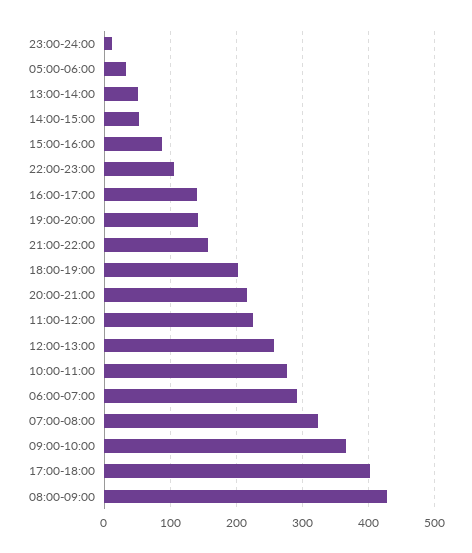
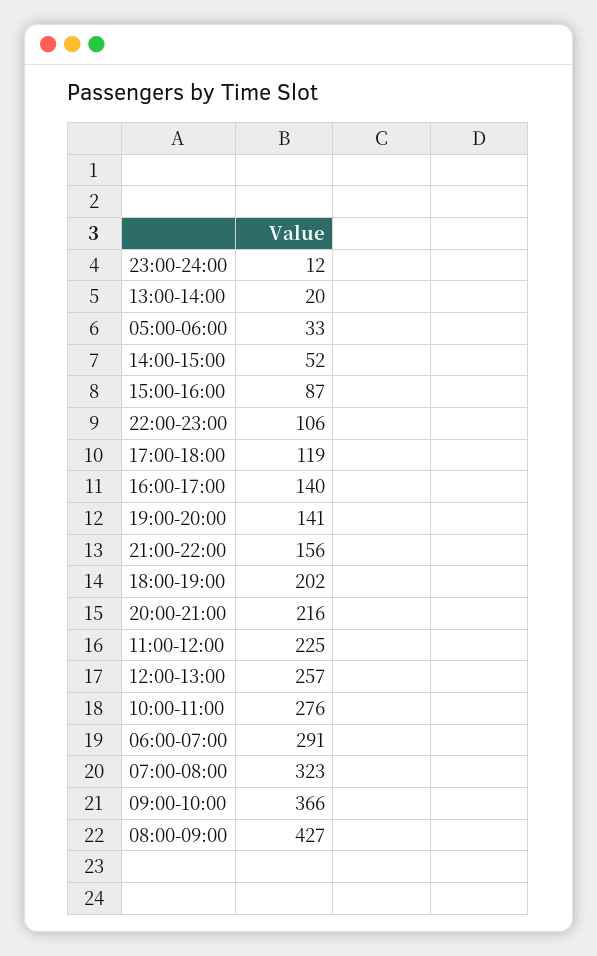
13:00-14:00: 50 -> 20
17:00-18:00: 400 -> 119

